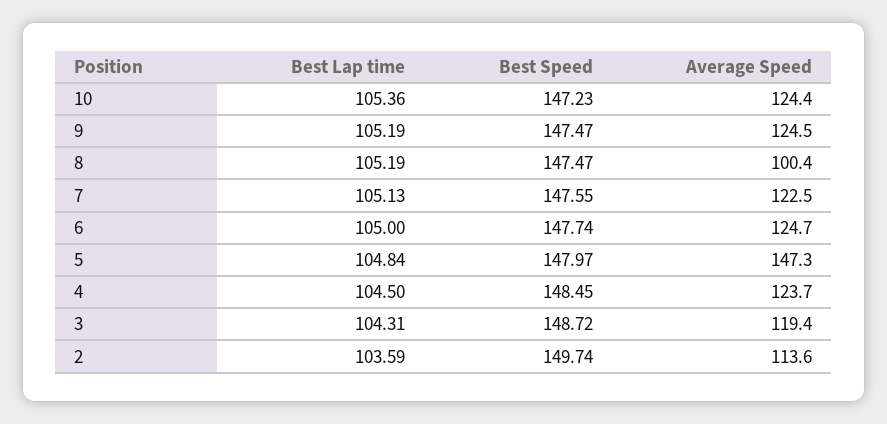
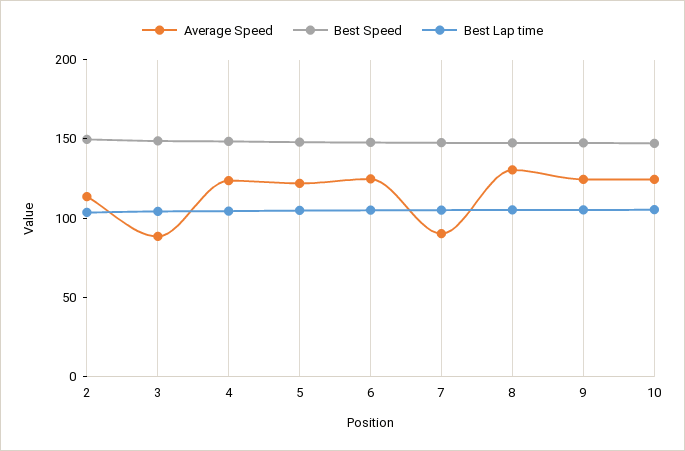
Average Speed, 8: 100.4 -> 130
Average Speed, 7: 122.5 -> 90
Average Speed, 5: 147.3 -> 120
Average Speed, 3: 119.4 -> 90

